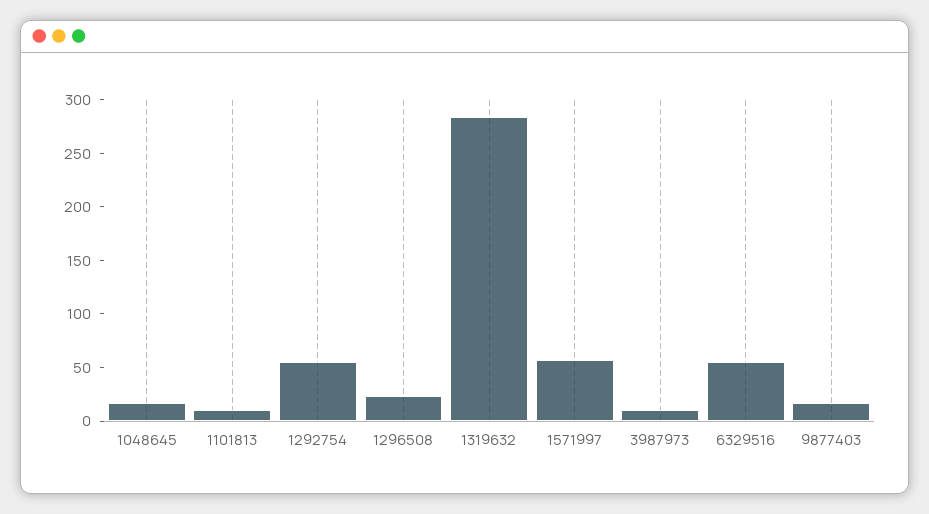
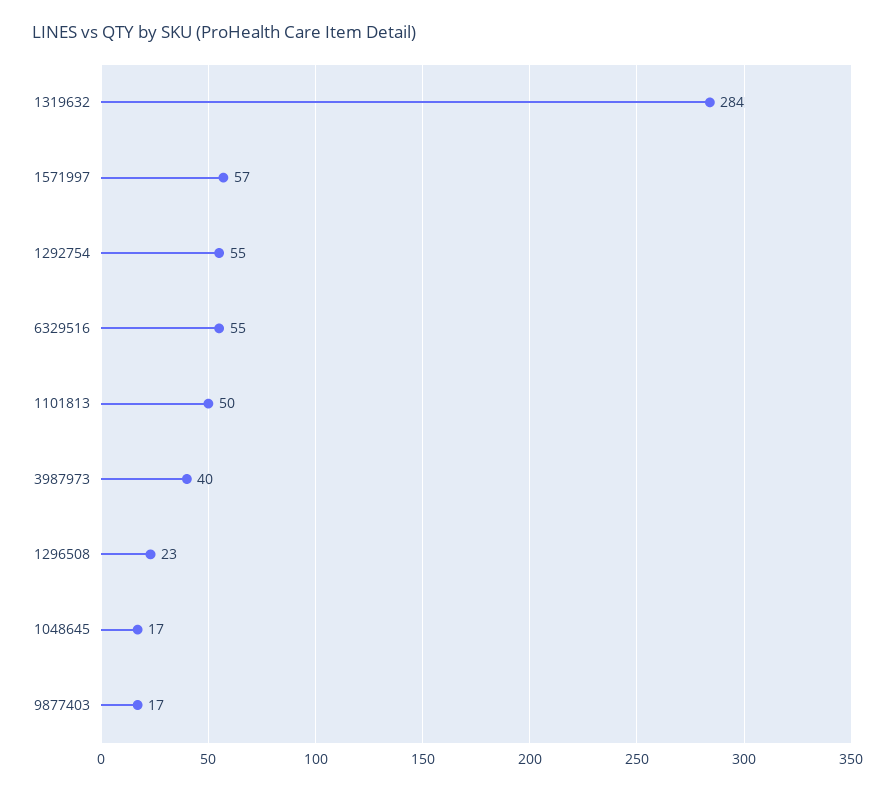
1101813: 10 -> 50
3987973: 10 -> 40

